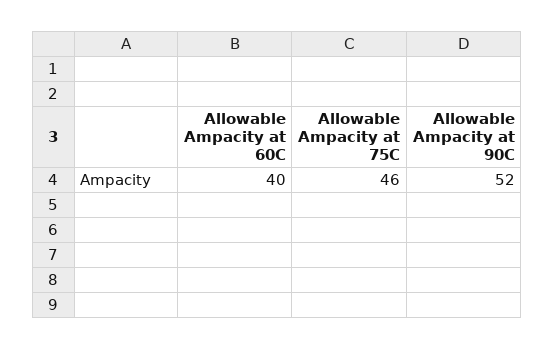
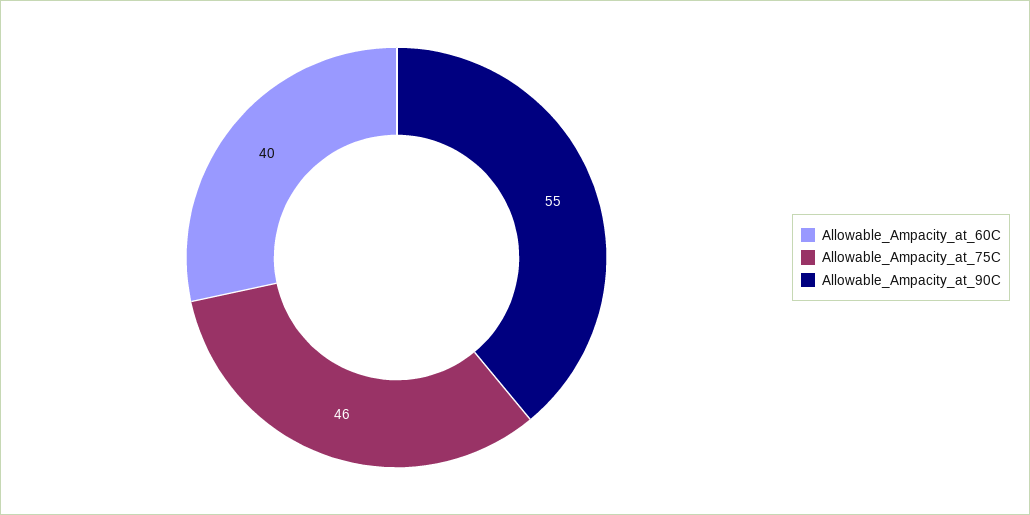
Allowable Ampacity at 90C: 52 -> 55

